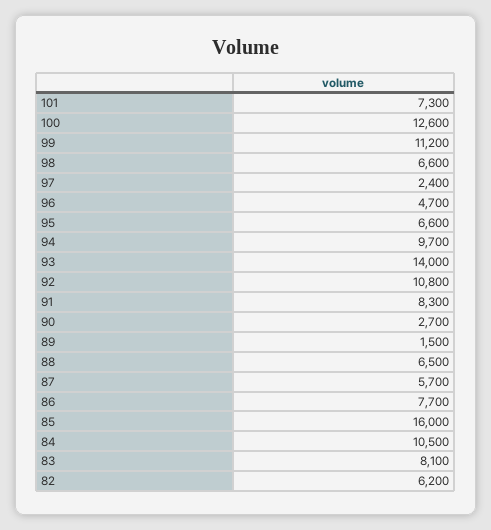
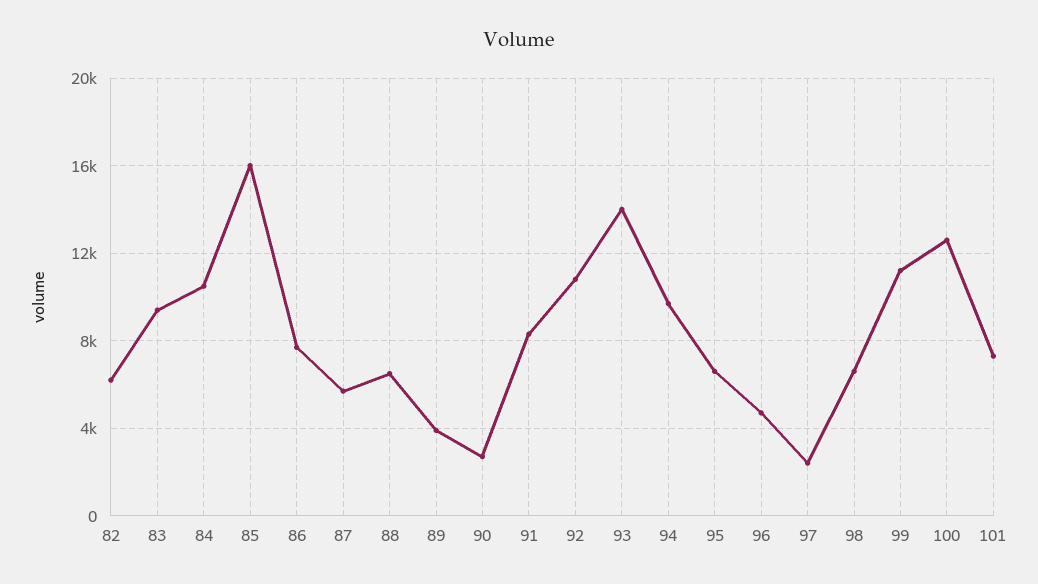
89: 1500 -> 4000
83: 8100 -> 9500

